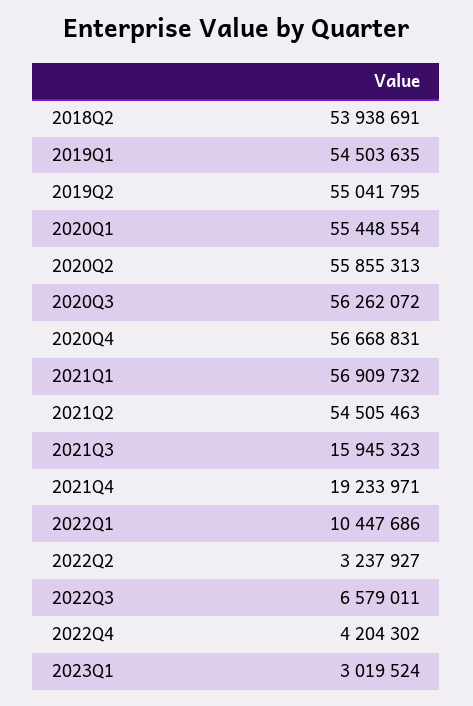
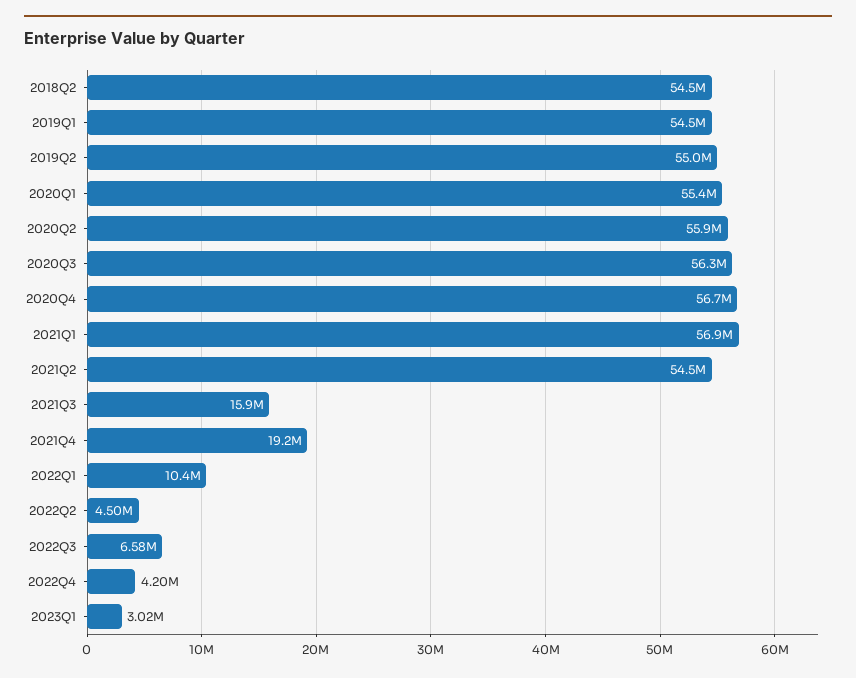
2018Q2: 53938691 -> 54500000
2022Q2: 3237927 -> 4500000

